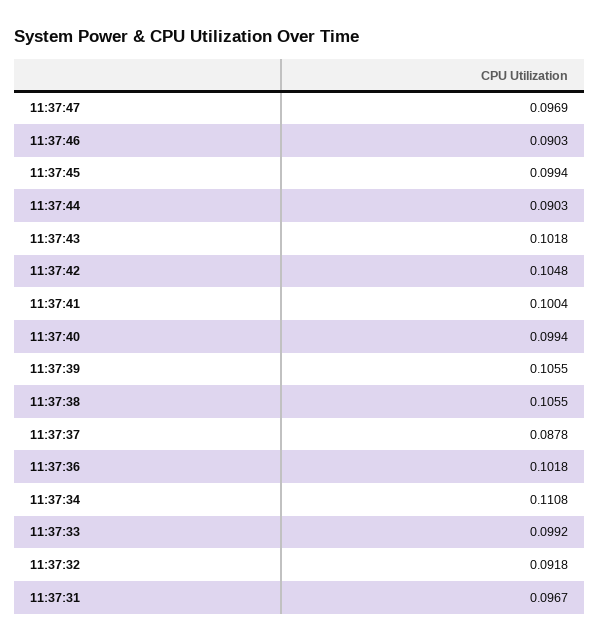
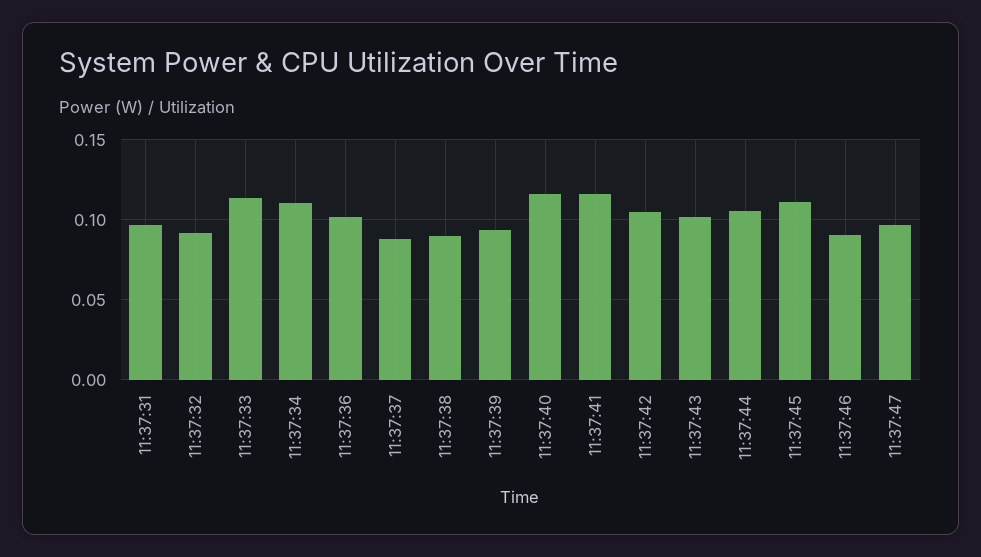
11:37:45: 0.0994 -> 0.11
11:37:44: 0.0903 -> 0.105
11:37:41: 0.1004 -> 0.115
11:37:40: 0.0994 -> 0.115
11:37:39: 0.1055 -> 0.095
11:37:38: 0.1055 -> 0.09
11:37:33: 0.0992 -> 0.115

